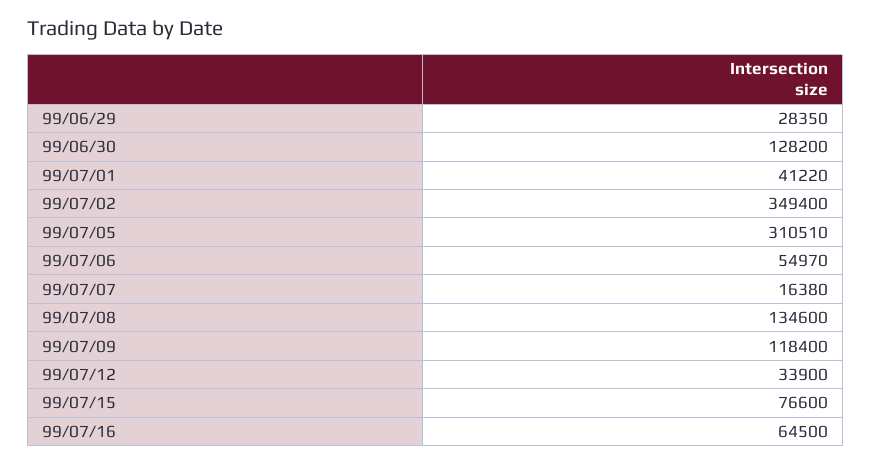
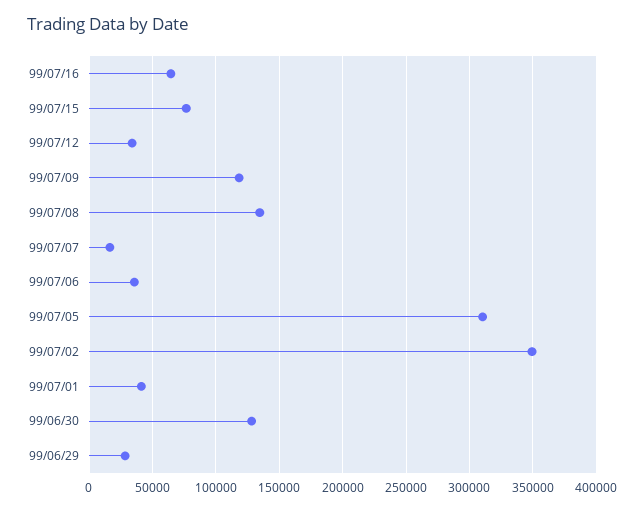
99/07/06: 54970 -> 35000

